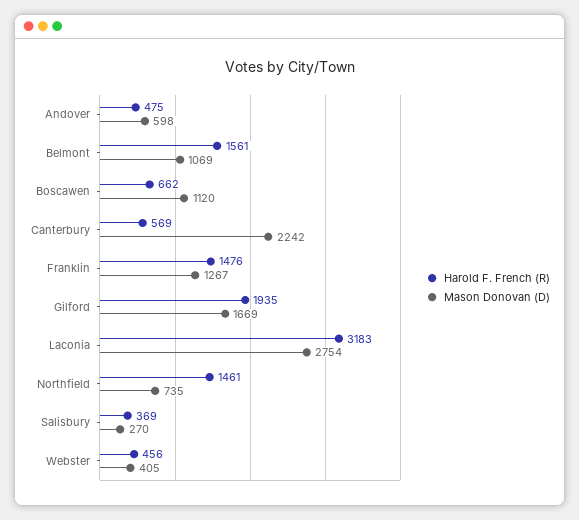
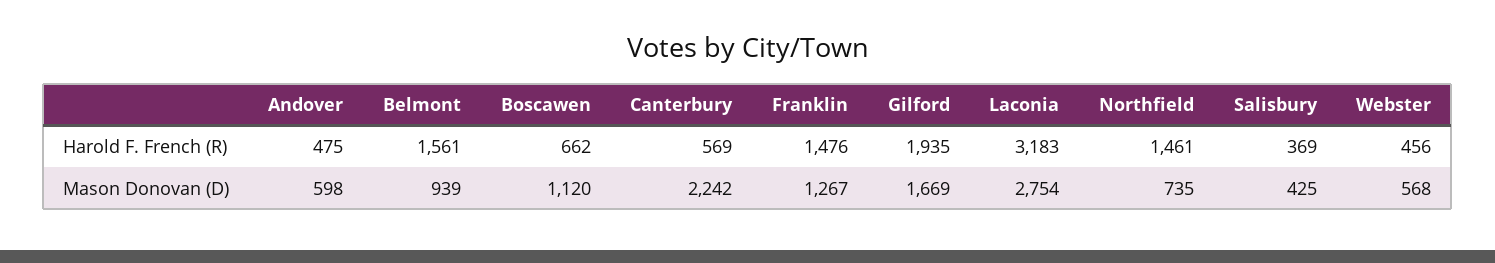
Mason Donovan (D), Belmont: 1069 -> 939
Mason Donovan (D), Salisbury: 270 -> 425
Mason Donovan (D), Webster: 405 -> 568

